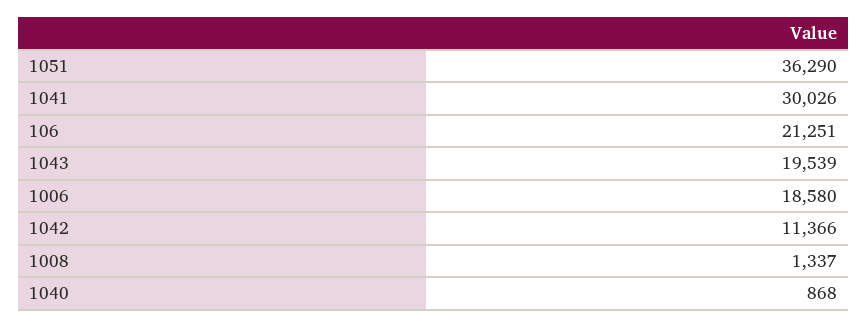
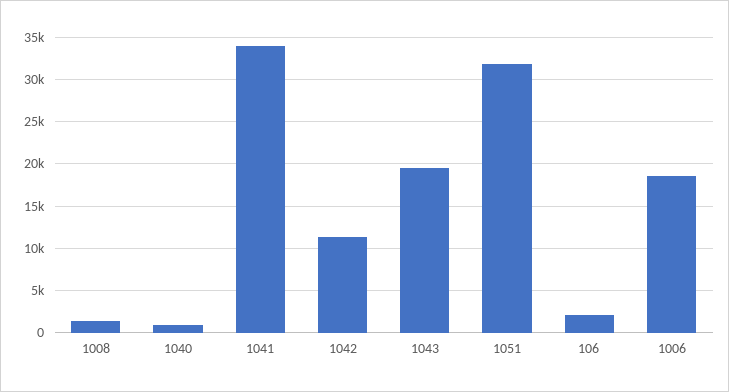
1051: 36290 -> 32000
1041: 30026 -> 34000
106: 21251 -> 2000

